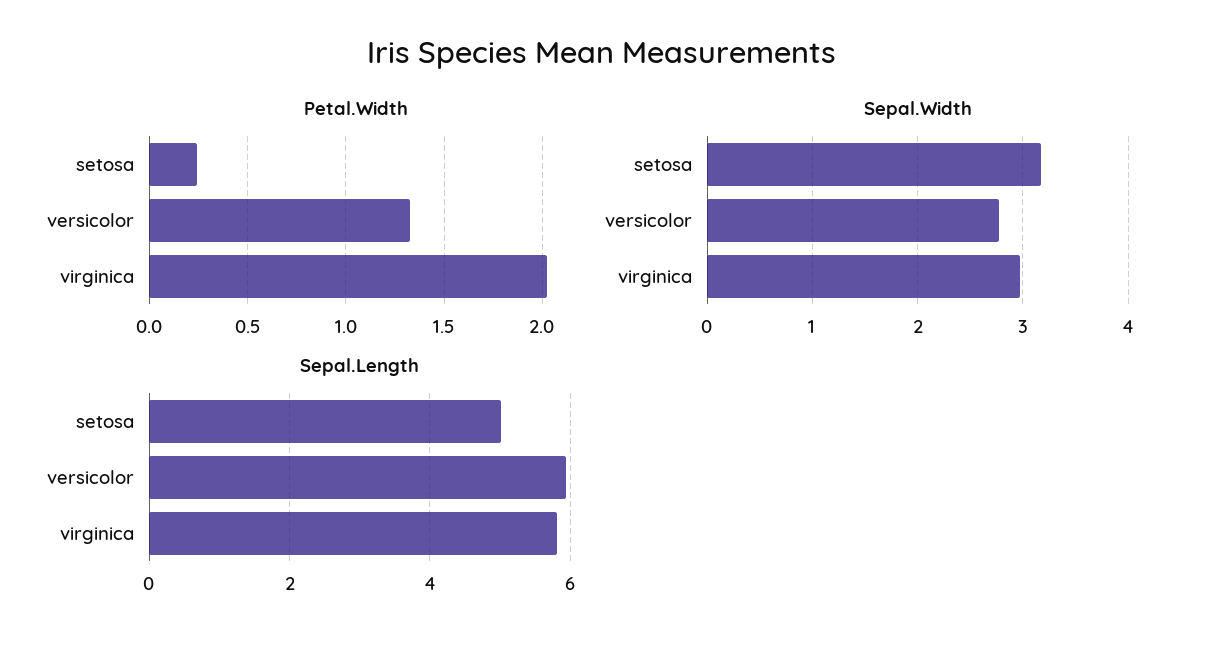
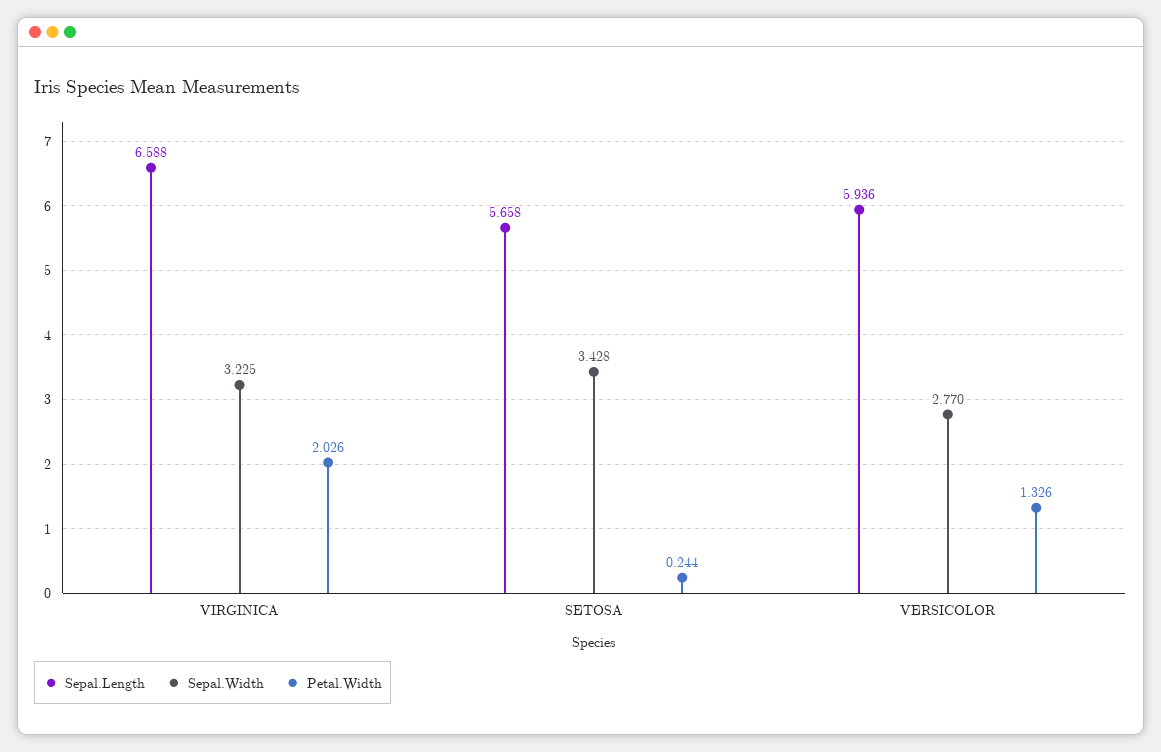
Sepal.Width, setosa: 3.2 -> 3.428
Sepal.Width, virginica: 3 -> 3.225
Sepal.Length, setosa: 5 -> 5.658
Sepal.Length, virginica: 5.8 -> 6.588

